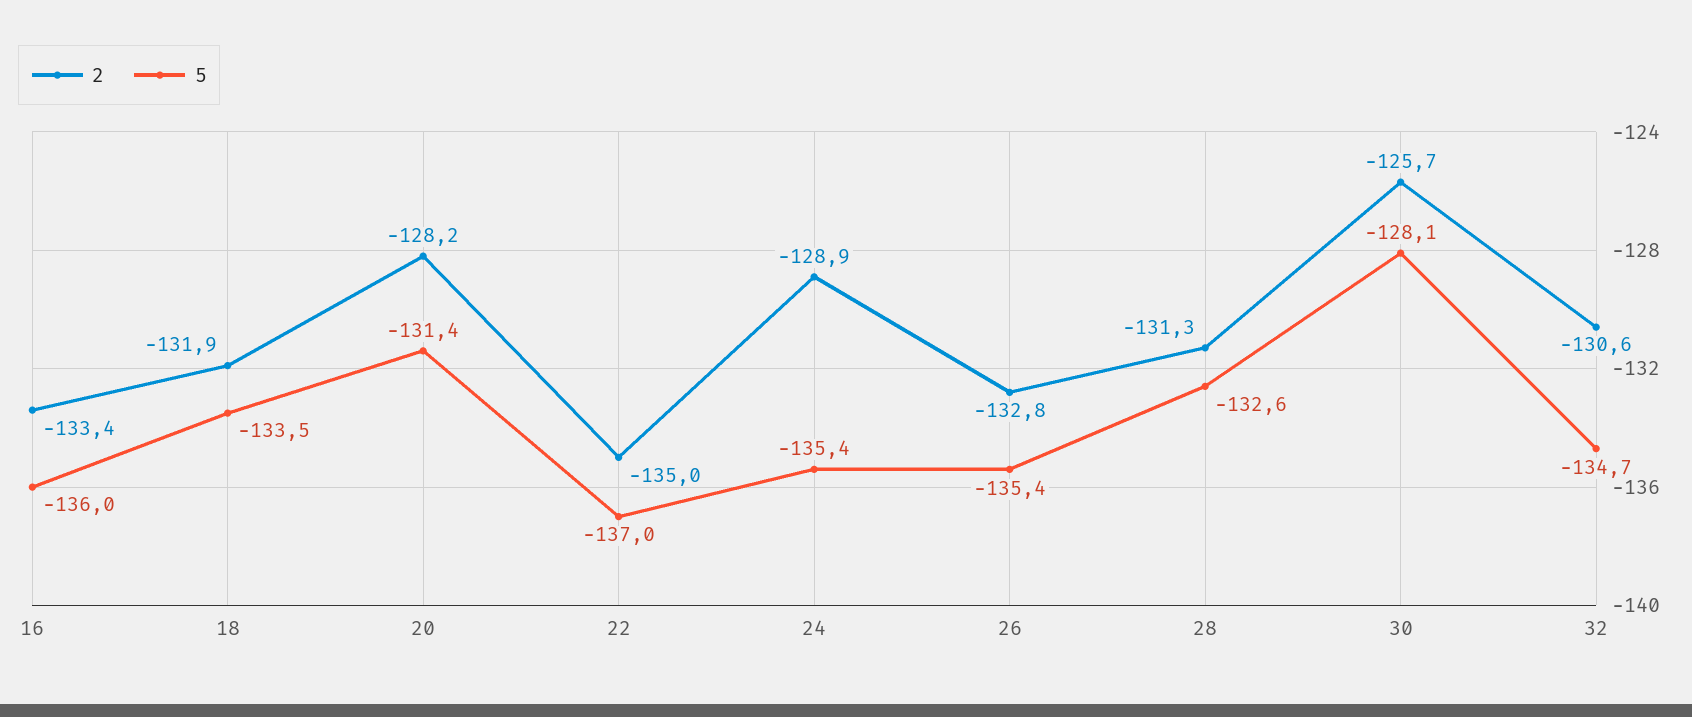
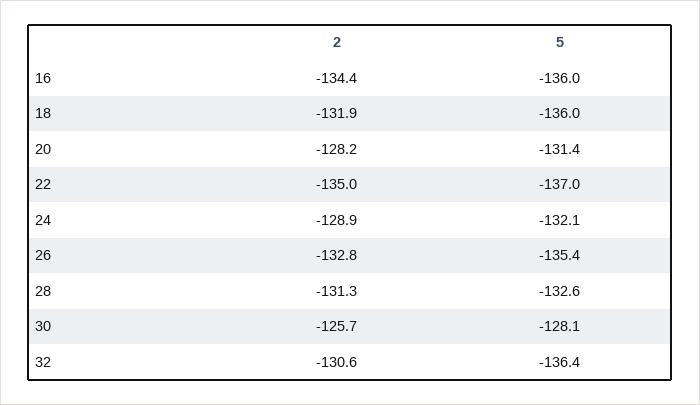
2, 16: -133.4 -> -134.4
5, 18: -133.5 -> -136
5, 24: -135.4 -> -132.1
5, 32: -134.7 -> -136.4

